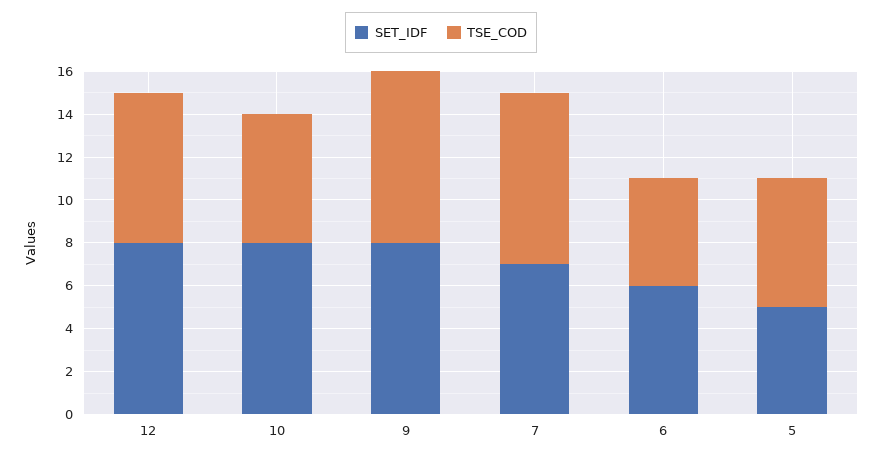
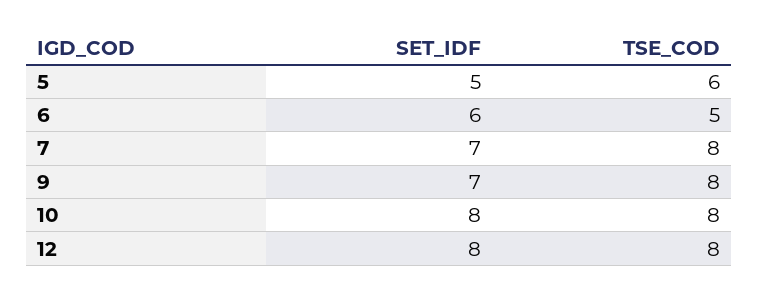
TSE_COD, 12: 7 -> 8
TSE_COD, 10: 6 -> 8
SET_IDF, 9: 8 -> 7

